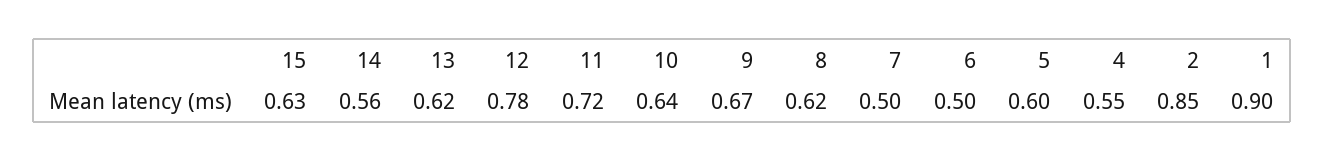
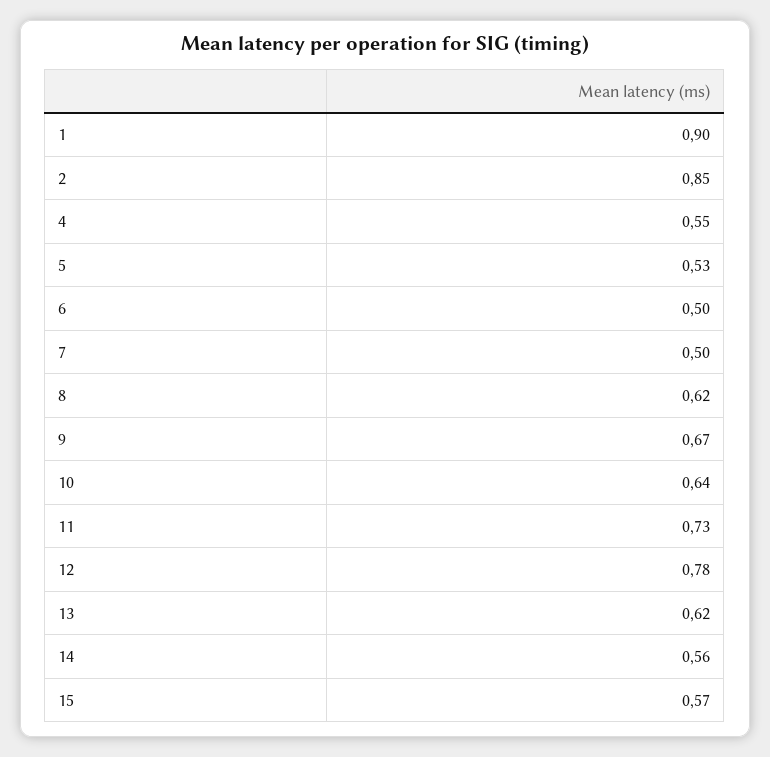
15: 0.63 -> 0.57
11: 0.72 -> 0.73
5: 0.6 -> 0.53

